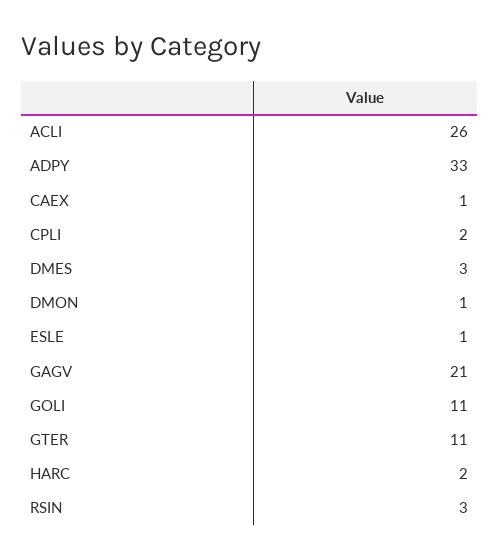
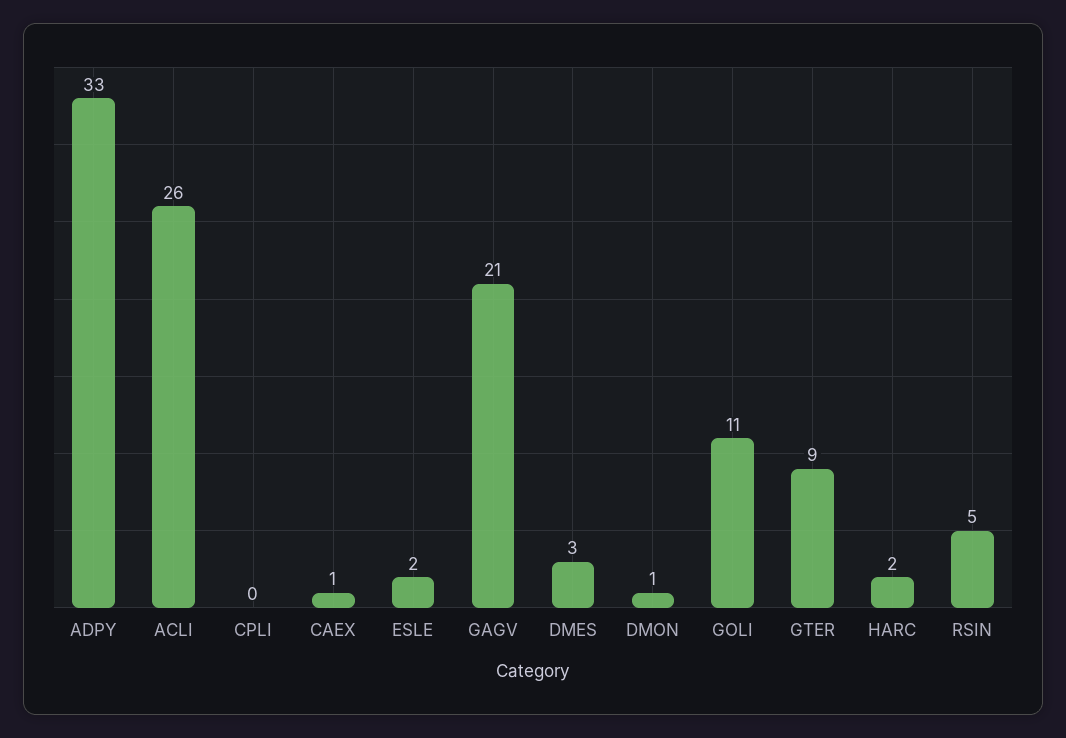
CPLI: 2 -> 0
ESLE: 1 -> 2
GTER: 11 -> 9
RSIN: 3 -> 5

